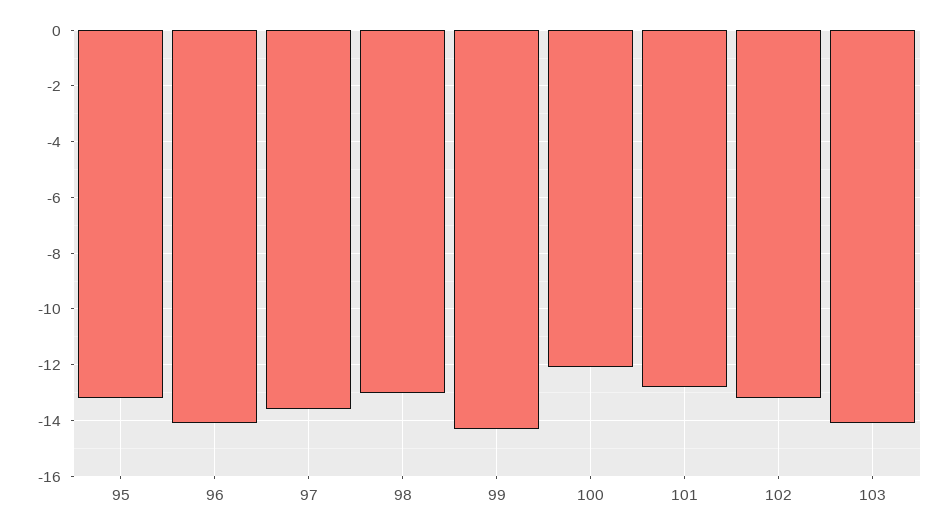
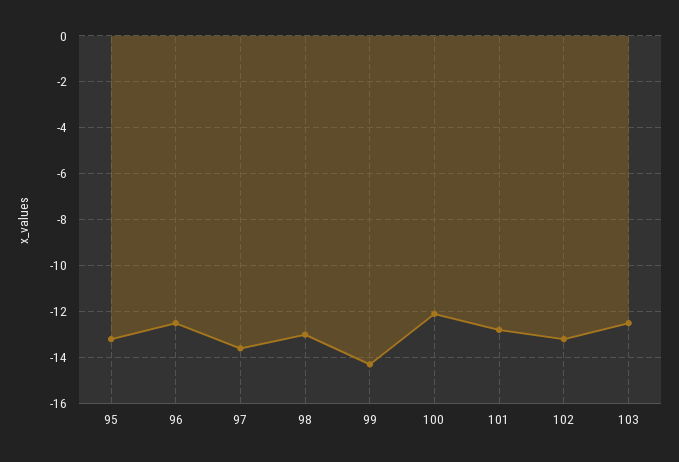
96: -14 -> -12.5
103: -14 -> -12.5

